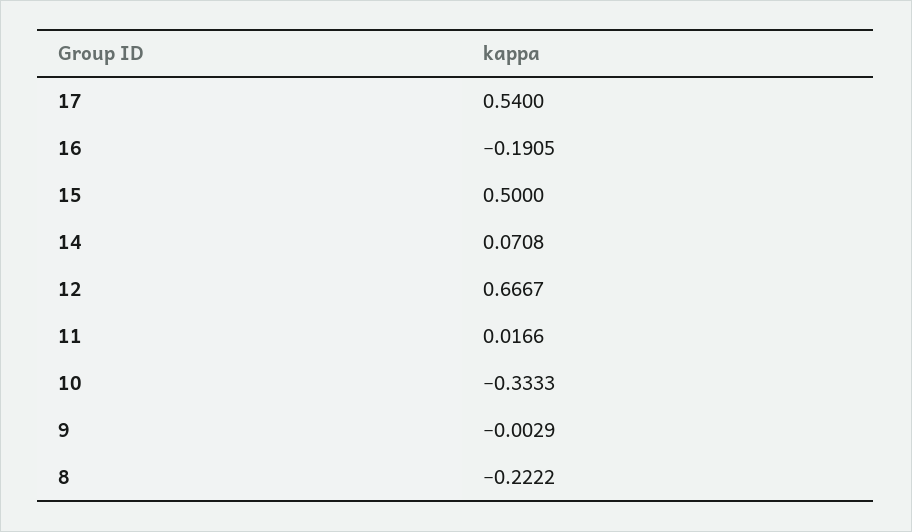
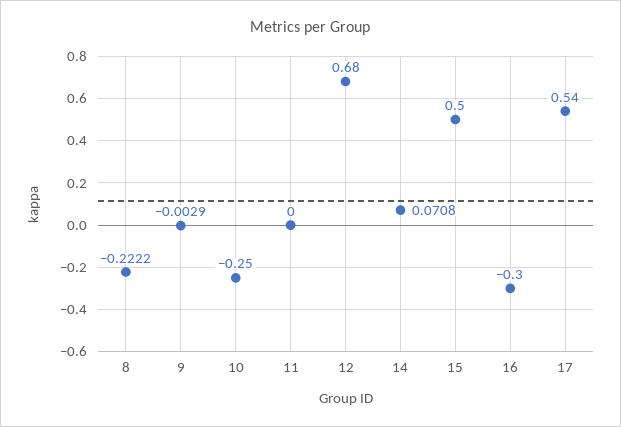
16: -0.1905 -> -0.3
12: 0.6667 -> 0.68
11: 0.0166 -> 0
10: -0.3333 -> -0.25

